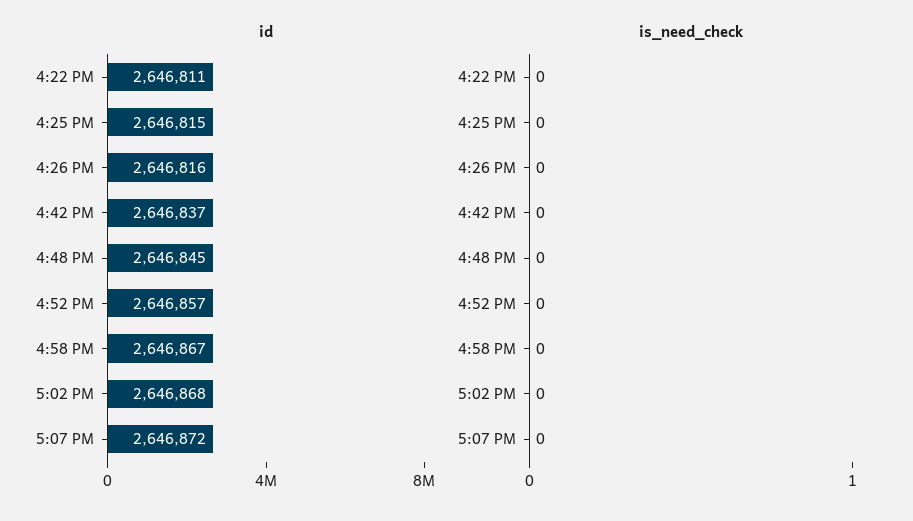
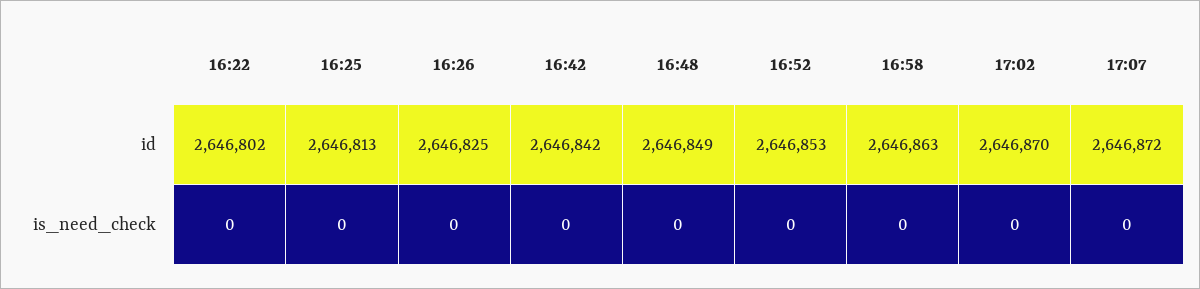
id, 4:22 PM: 2646811 -> 2646802
id, 4:25 PM: 2646815 -> 2646813
id, 4:26 PM: 2646816 -> 2646825
id, 4:42 PM: 2646837 -> 2646842
id, 4:48 PM: 2646845 -> 2646849
id, 4:52 PM: 2646857 -> 2646853
id, 4:58 PM: 2646867 -> 2646863
id, 5:02 PM: 2646868 -> 2646870

